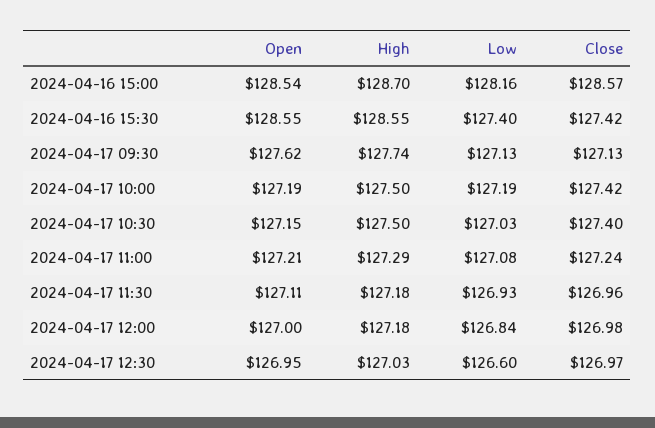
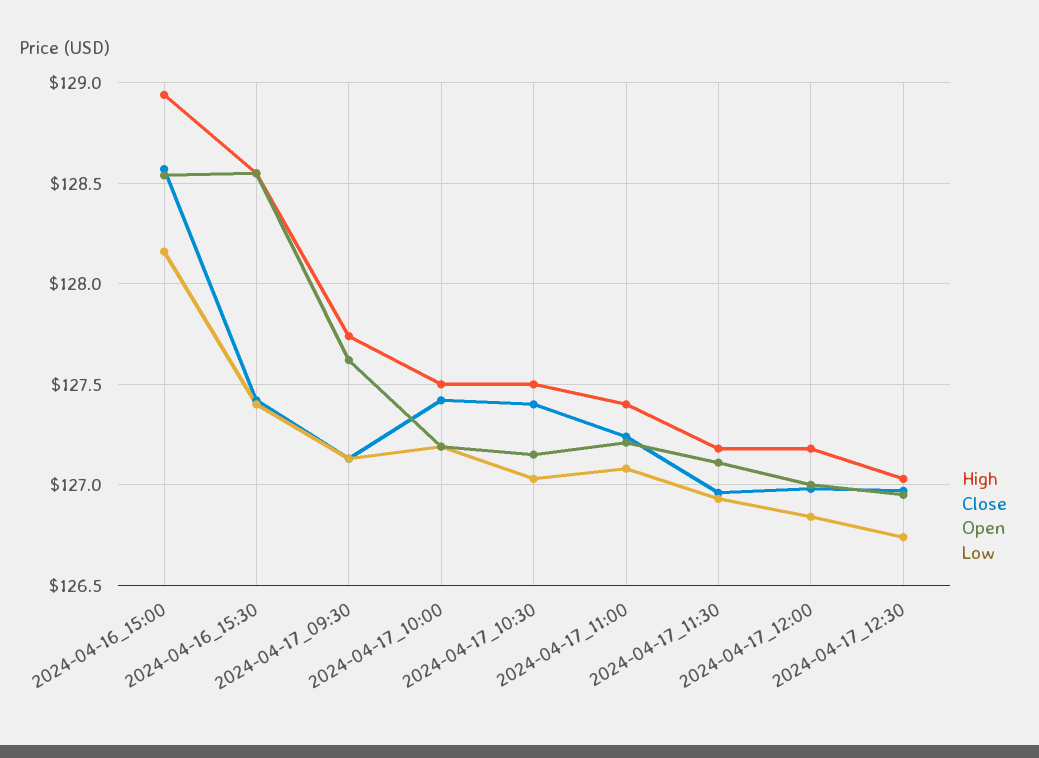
High, 2024-04-16 15:00: 128.7 -> 128.95
High, 2024-04-17 11:00: 127.29 -> 127.4
Low, 2024-04-17 12:30: 126.6 -> 126.75

